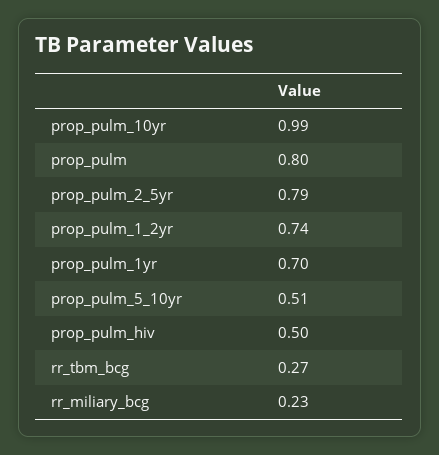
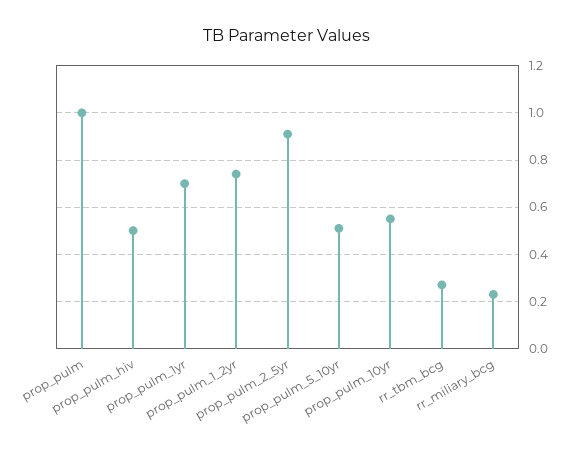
prop_pulm_10yr: 0.99 -> 0.55
prop_pulm: 0.8 -> 1
prop_pulm_2_5yr: 0.79 -> 0.9

